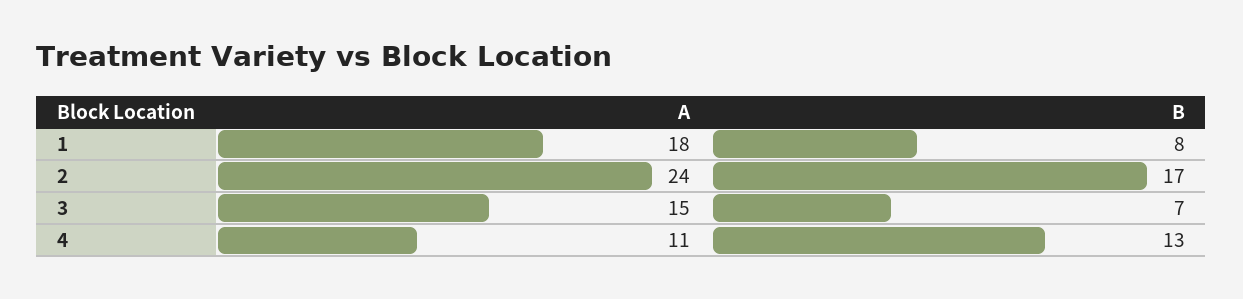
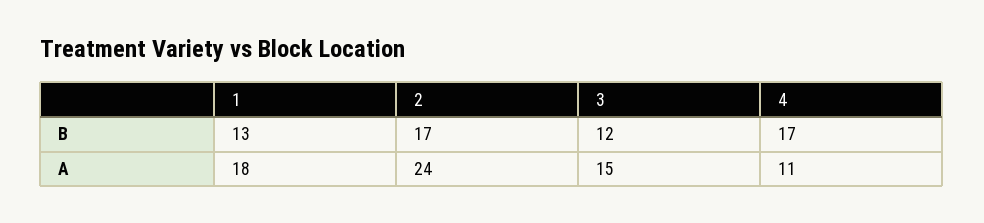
B, 1: 8 -> 13
B, 3: 7 -> 12
B, 4: 13 -> 17

